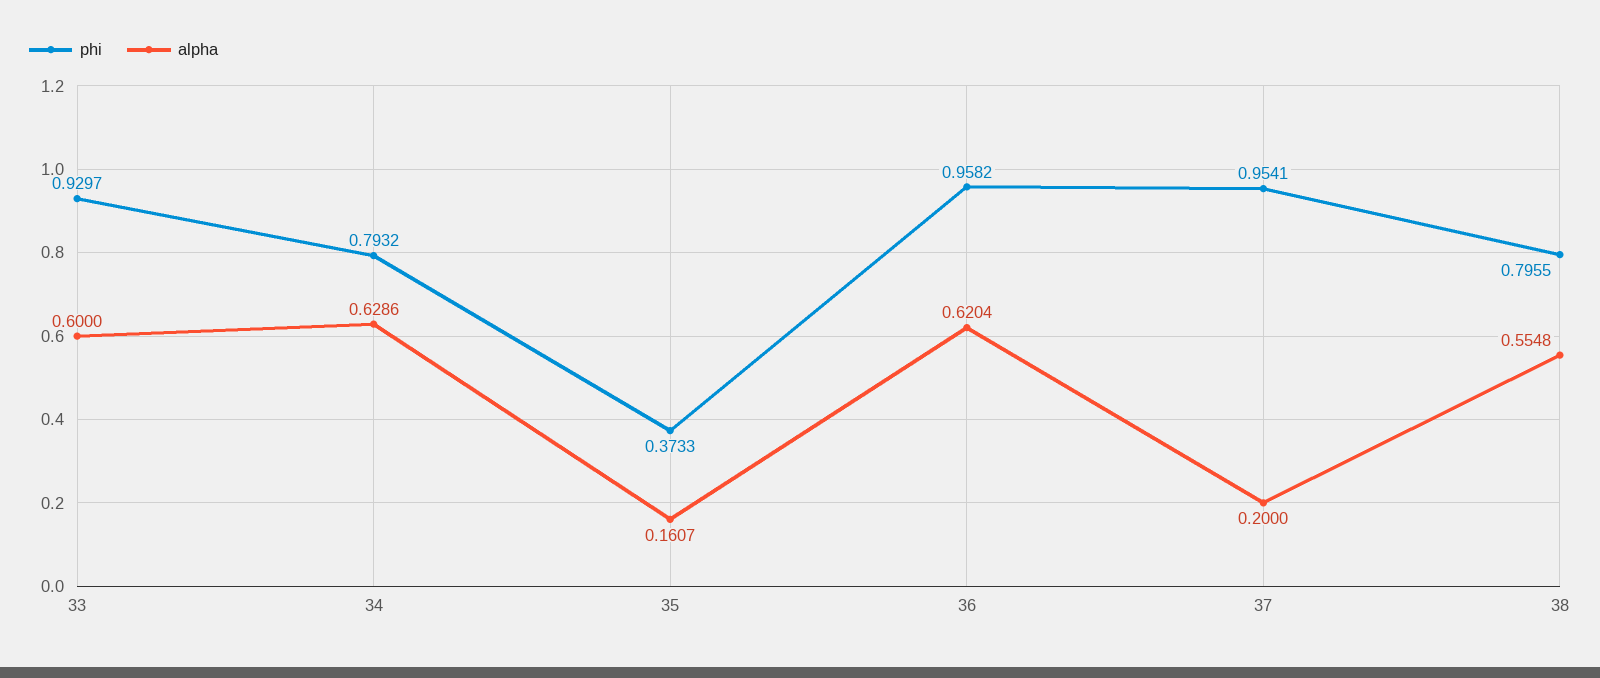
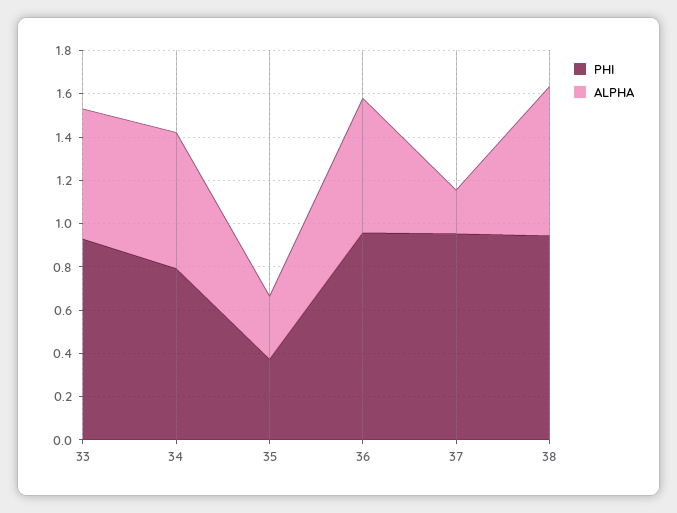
alpha, 35: 0.1607 -> 0.3
phi, 38: 0.7955 -> 0.95
alpha, 38: 0.5548 -> 0.7

